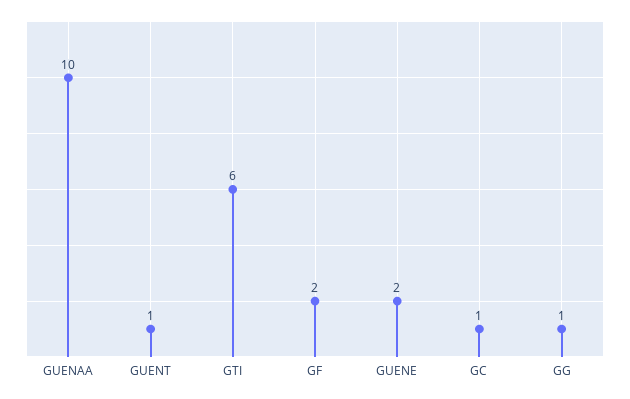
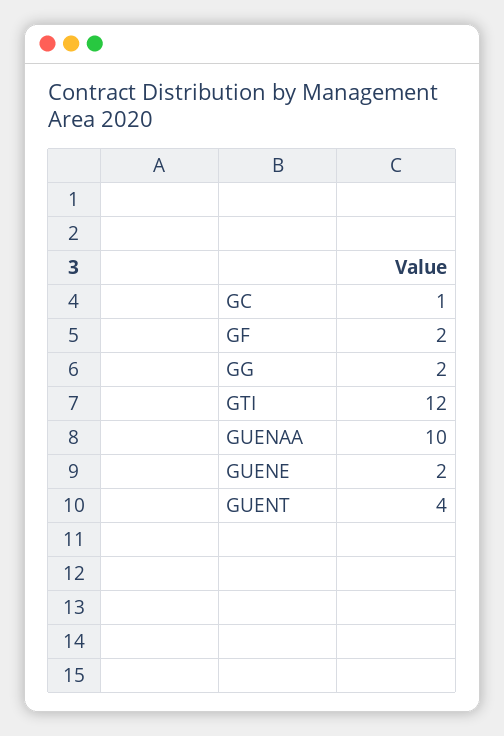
GUENT: 1 -> 4
GTI: 6 -> 12
GG: 1 -> 2

